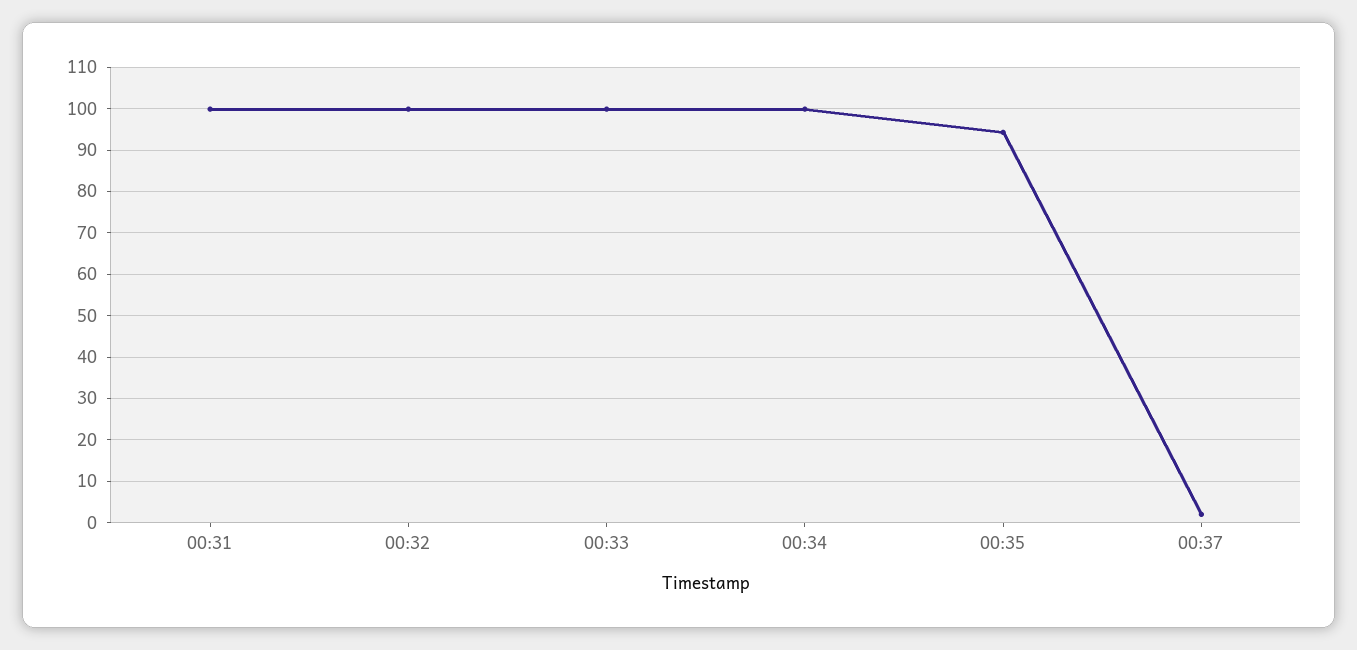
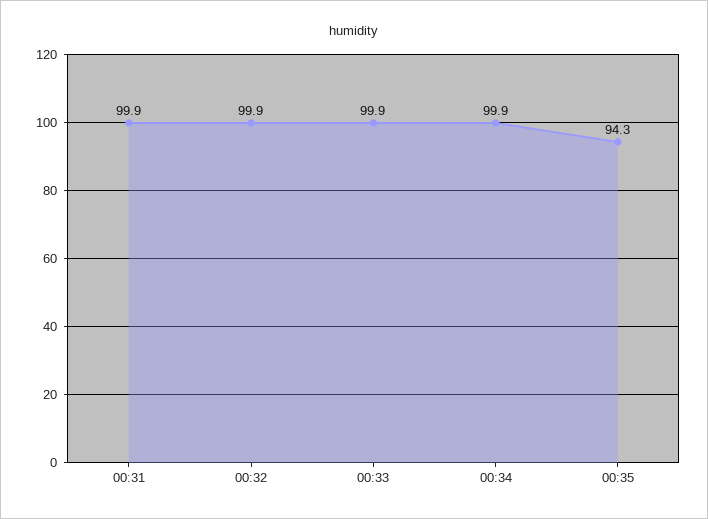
00:37: 2 -> none

